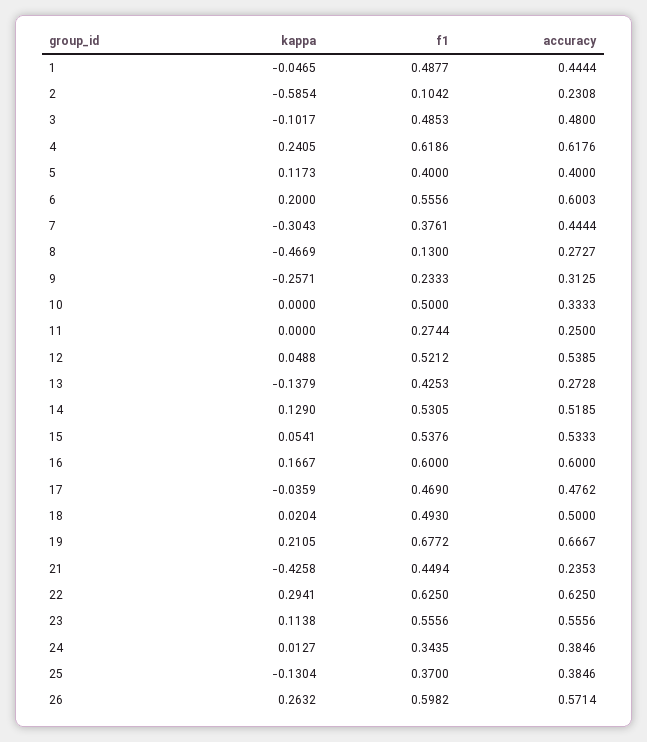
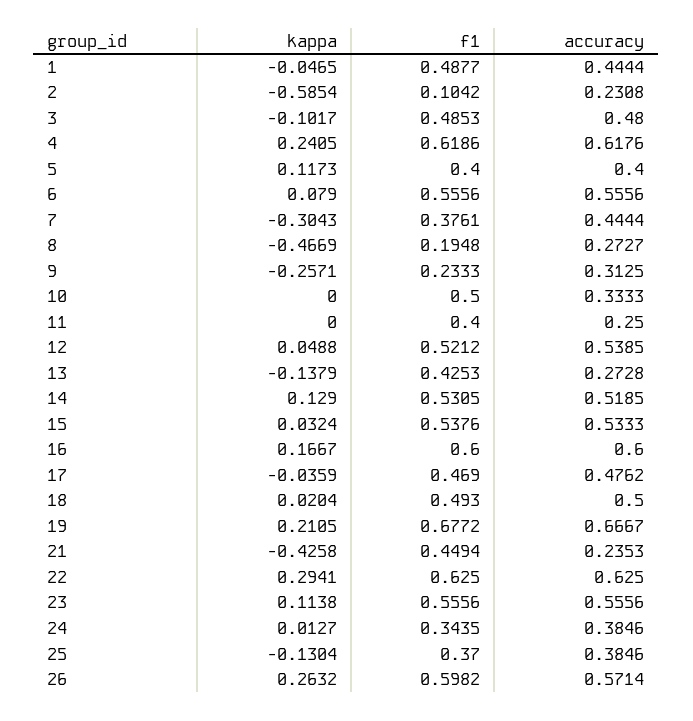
kappa, 6: 0.2 -> 0.079
accuracy, 6: 0.6003 -> 0.5556
f1, 8: 0.13 -> 0.1948
f1, 11: 0.2744 -> 0.4
kappa, 15: 0.0541 -> 0.0324

